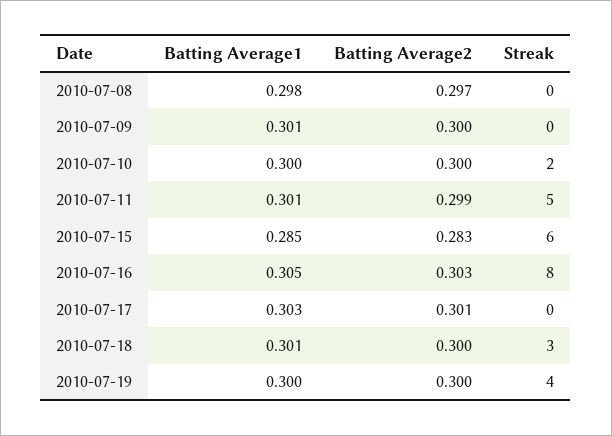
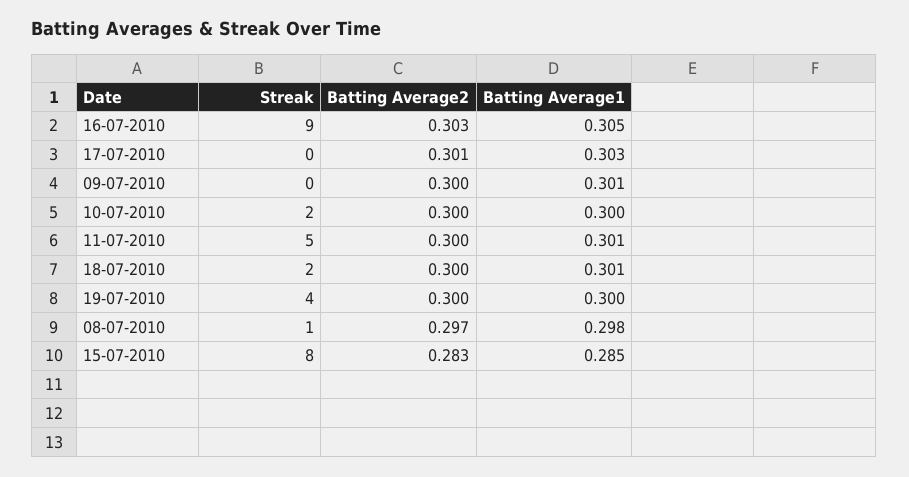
Streak, 2010-07-08: 0 -> 1
Batting Average2, 2010-07-11: 0.299 -> 0.3
Streak, 2010-07-15: 6 -> 8
Streak, 2010-07-16: 8 -> 9
Streak, 2010-07-18: 3 -> 2

